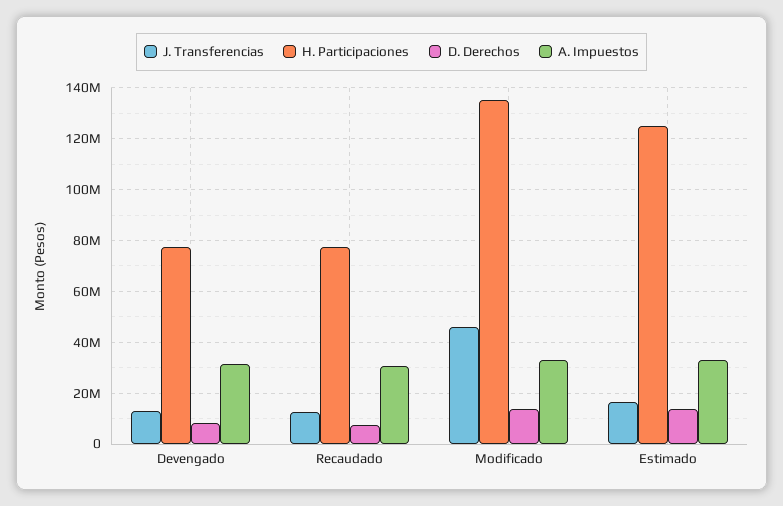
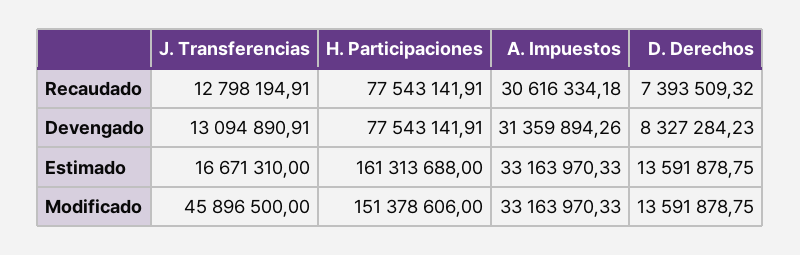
H. Participaciones, Modificado: 135000000 -> 151378606
H. Participaciones, Estimado: 125000000 -> 161313688

